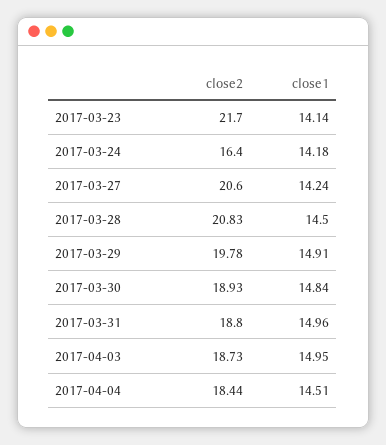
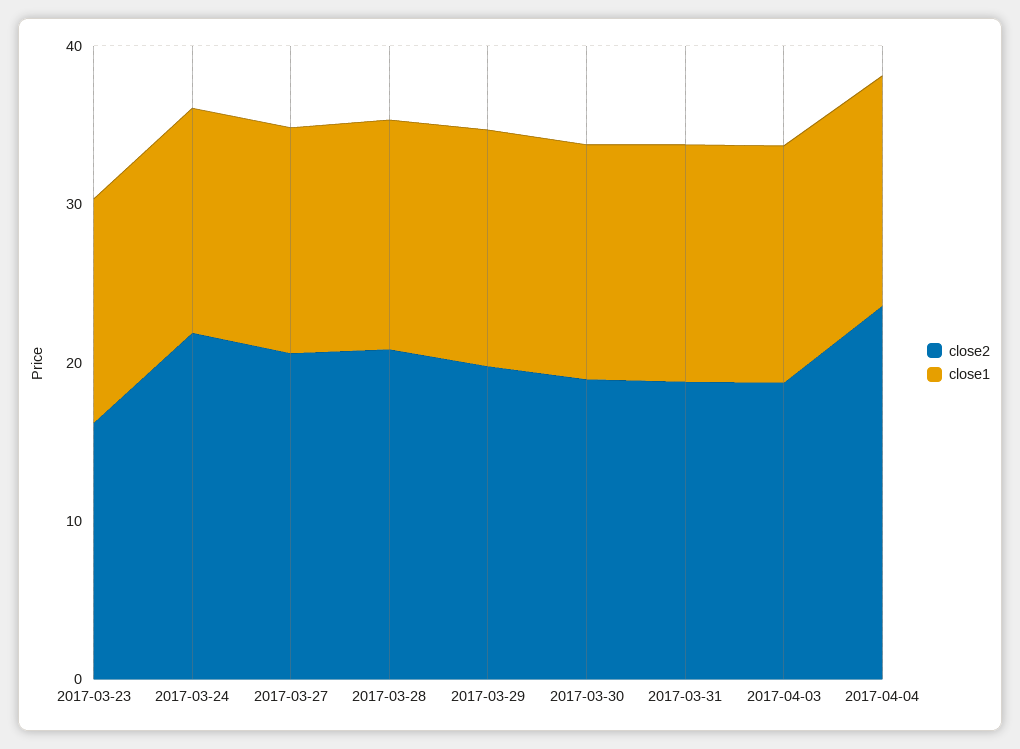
close2, 2017-03-23: 21.7 -> 16
close2, 2017-03-24: 16.4 -> 22
close2, 2017-04-04: 18.44 -> 24

